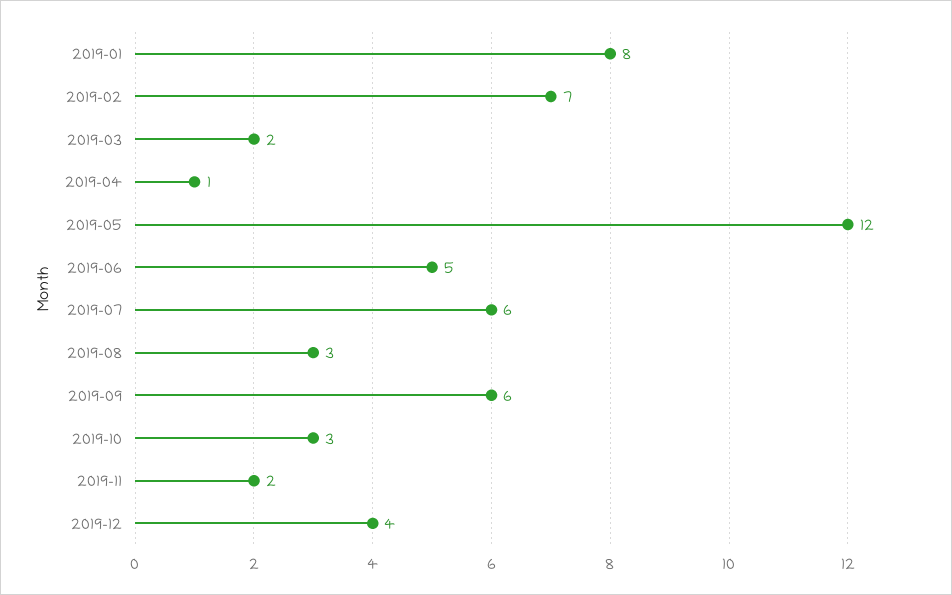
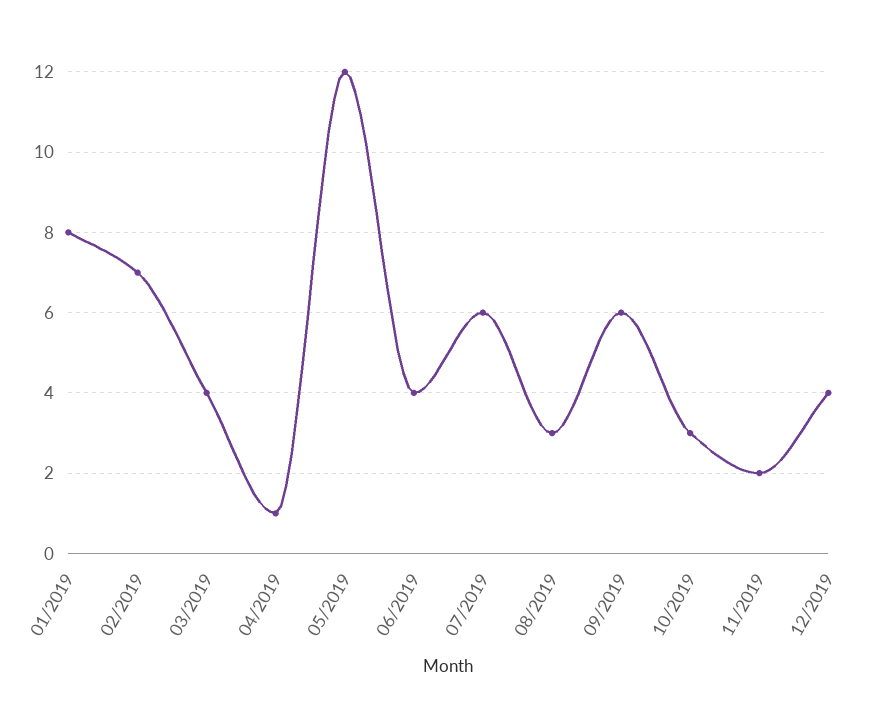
2019-03: 2 -> 4
2019-06: 5 -> 4

